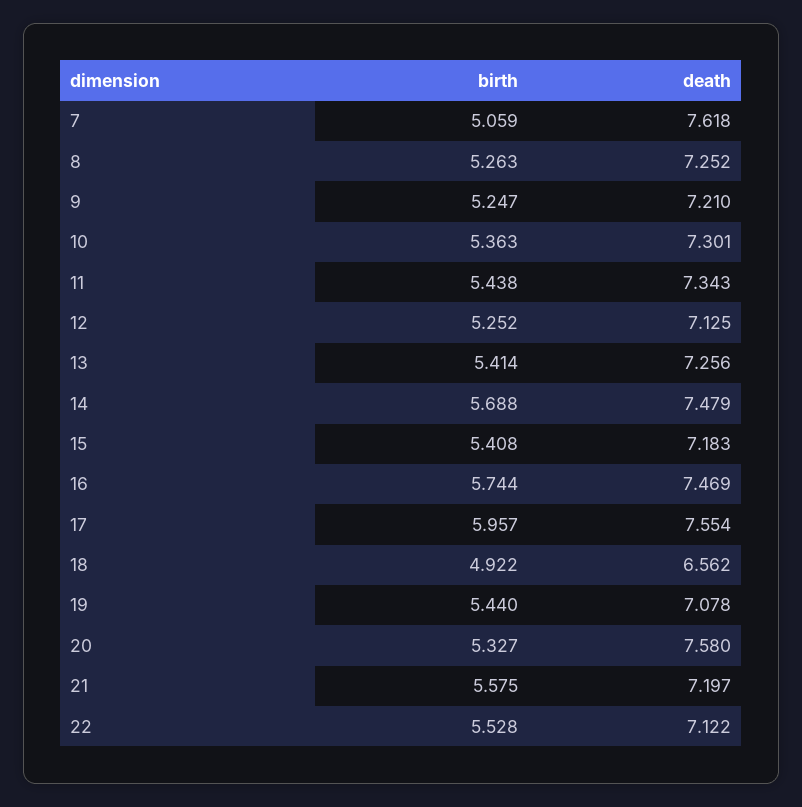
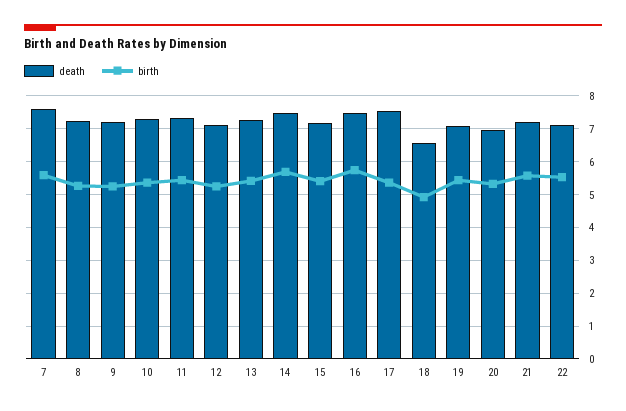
birth, 7: 5.059 -> 5.6
birth, 17: 5.957 -> 5.4
death, 20: 7.58 -> 7

